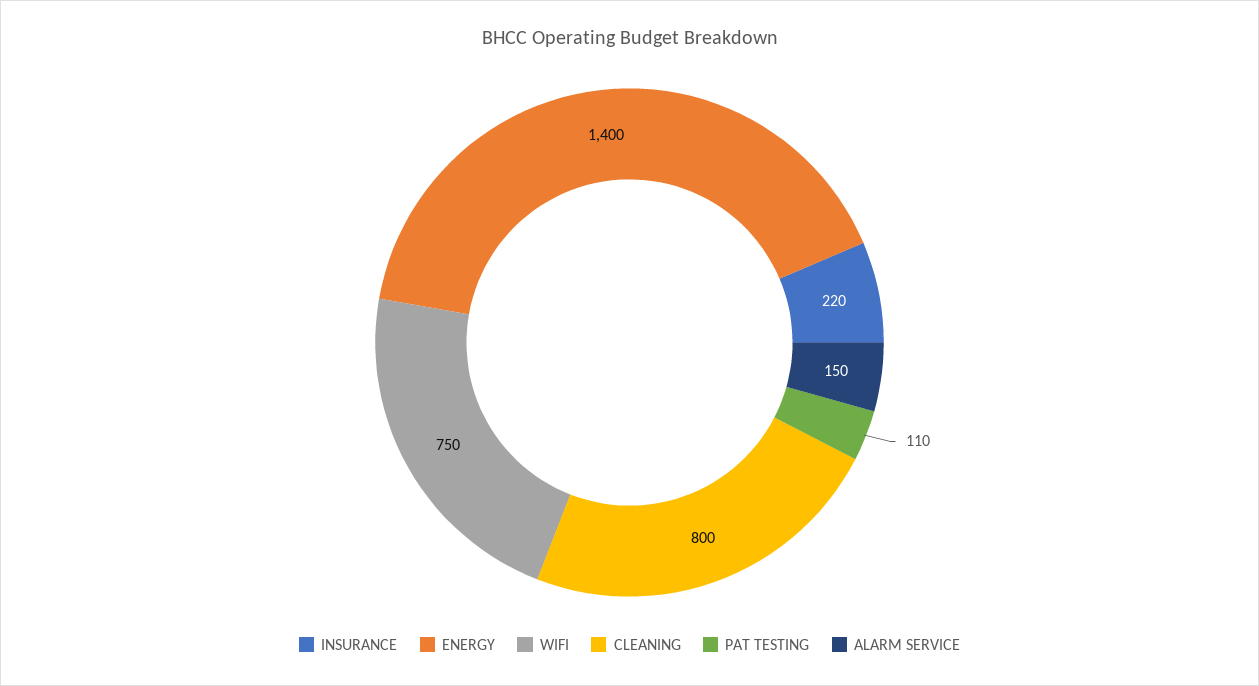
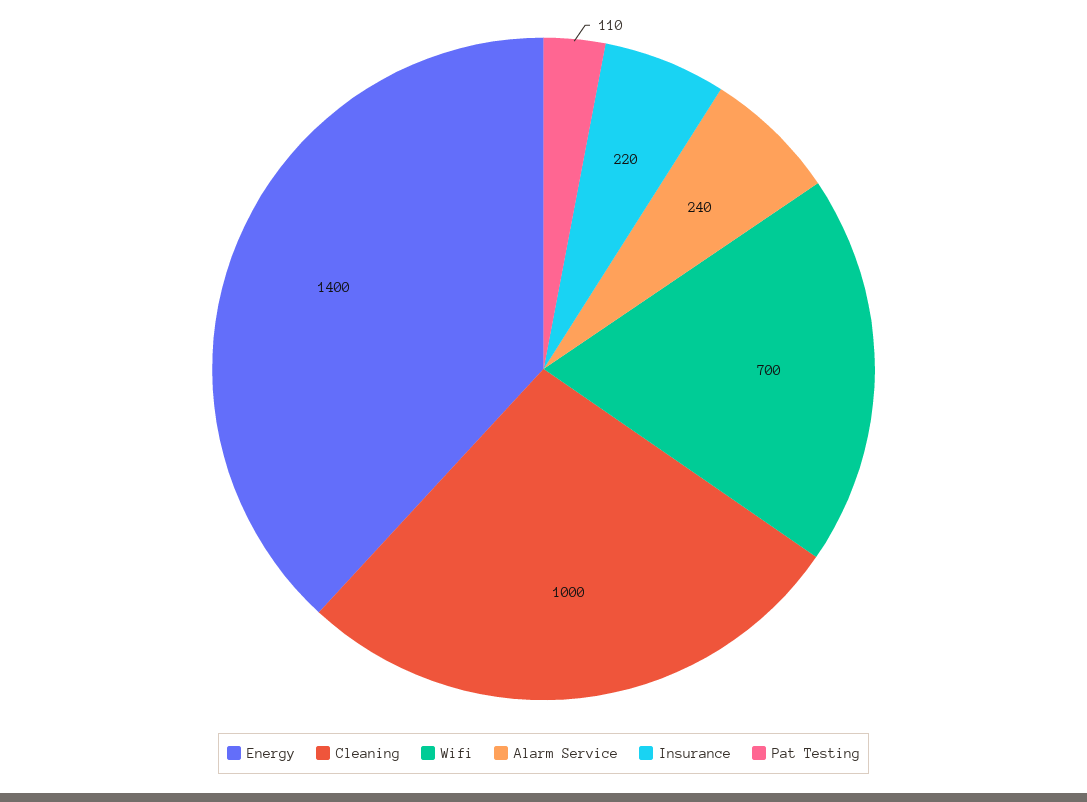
WIFI: 750 -> 700
CLEANING: 800 -> 1000
ALARM SERVICE: 150 -> 240

